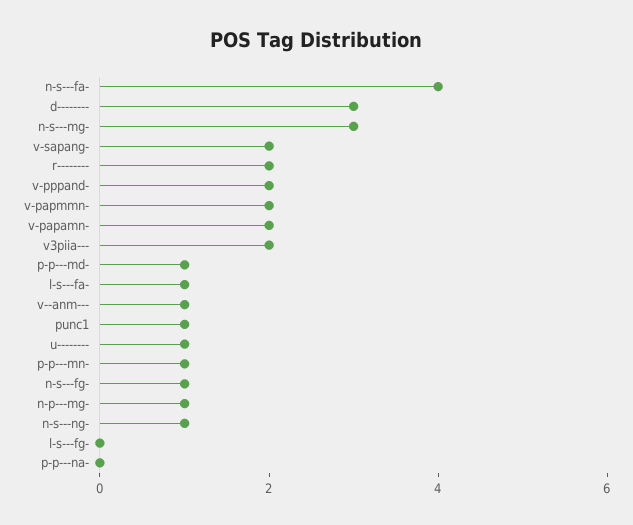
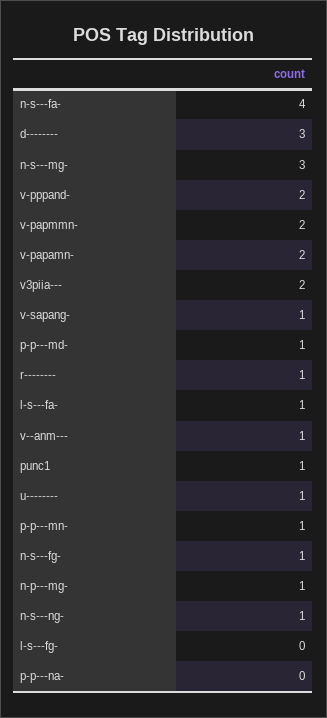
v-sapang-: 2 -> 1
r--------: 2 -> 1

